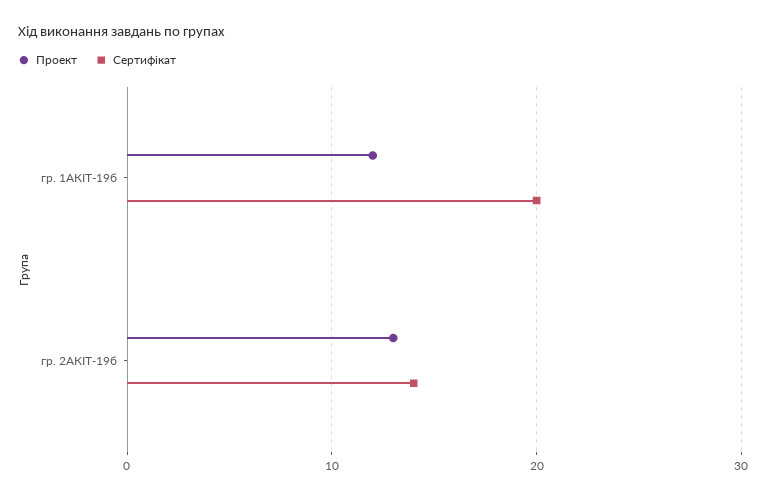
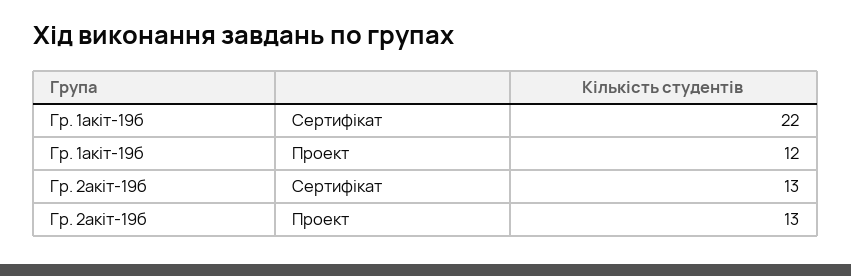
Сертифікат, гр. 1АКІТ-19б: 20 -> 22
Сертифікат, гр. 2АКІТ-19б: 14 -> 13

